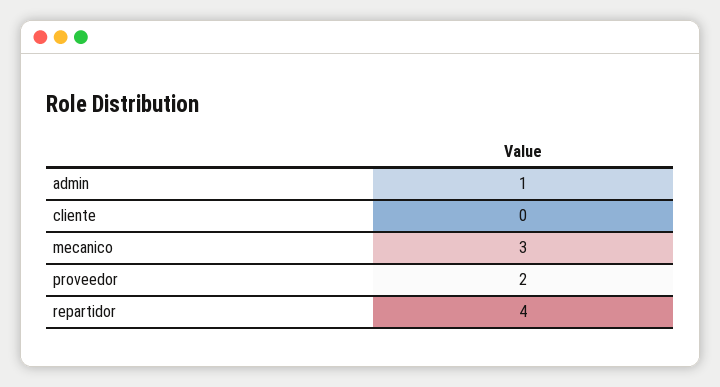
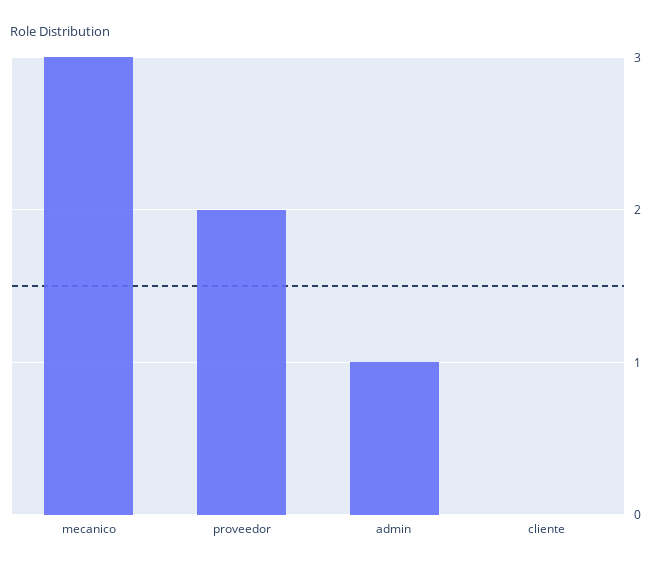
repartidor: 4 -> none

